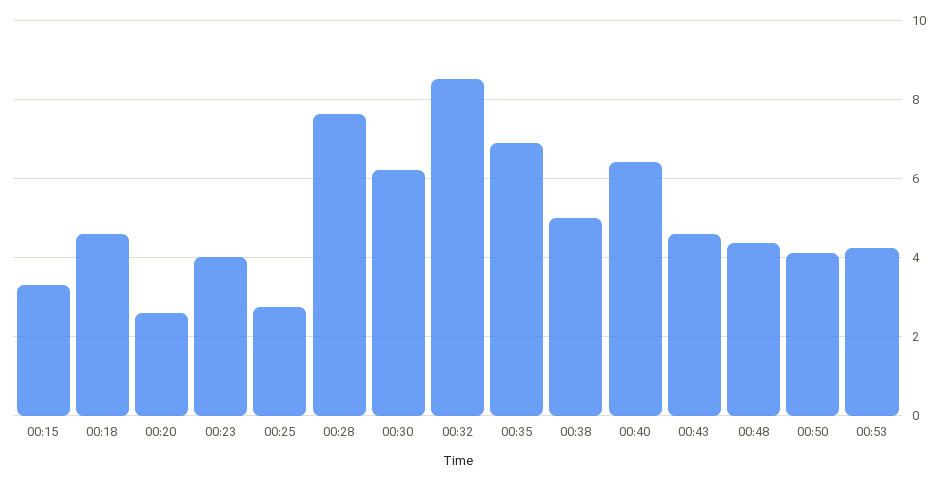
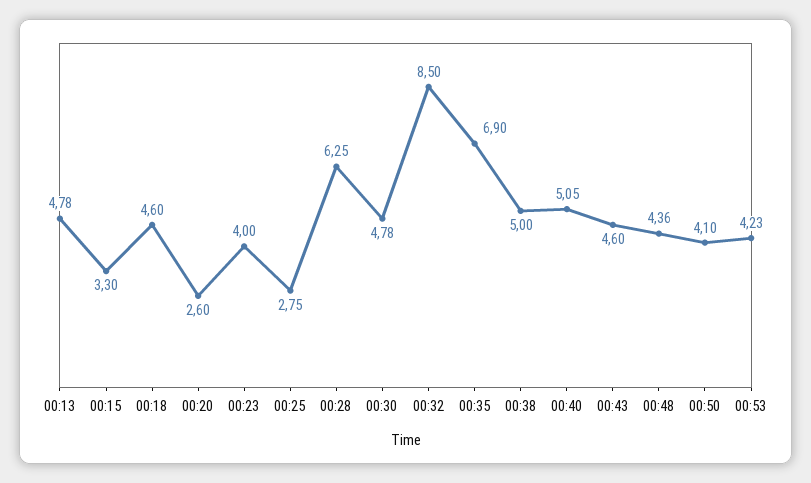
00:28: 7.6 -> 6.25
00:30: 6.2 -> 4.78
00:40: 6.4 -> 5.05
00:13: none -> 4.78

